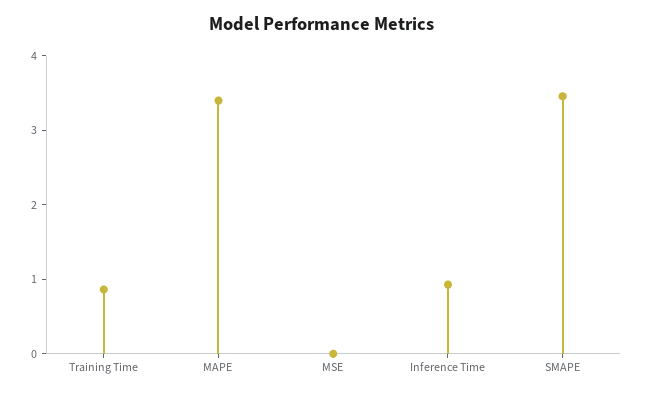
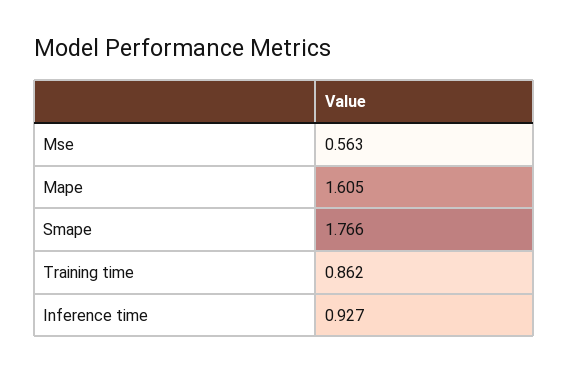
MAPE: 3.4 -> 1.605
MSE: 0 -> 0.563
SMAPE: 3.4 -> 1.766

